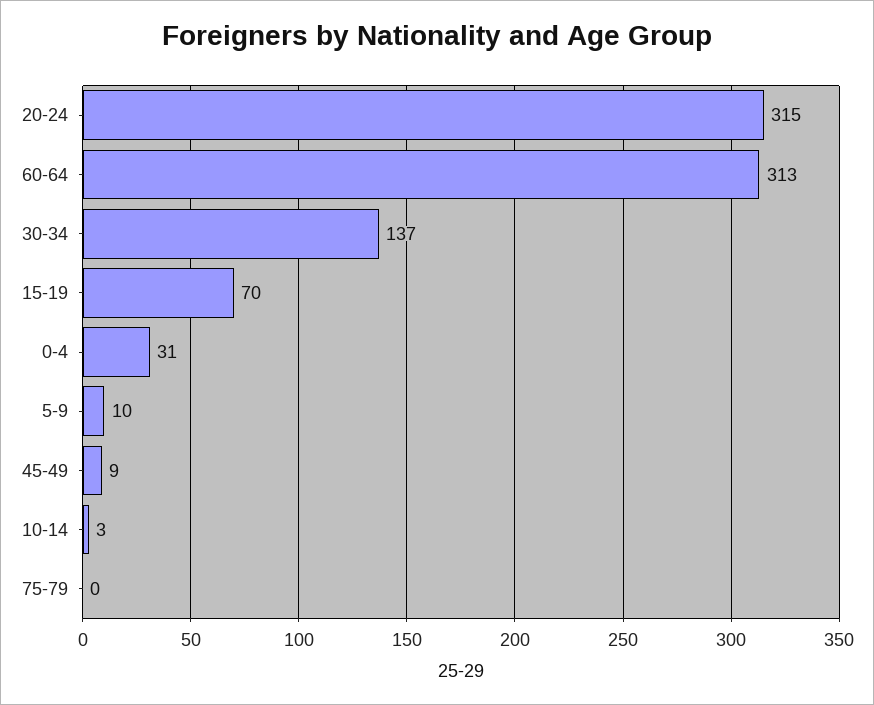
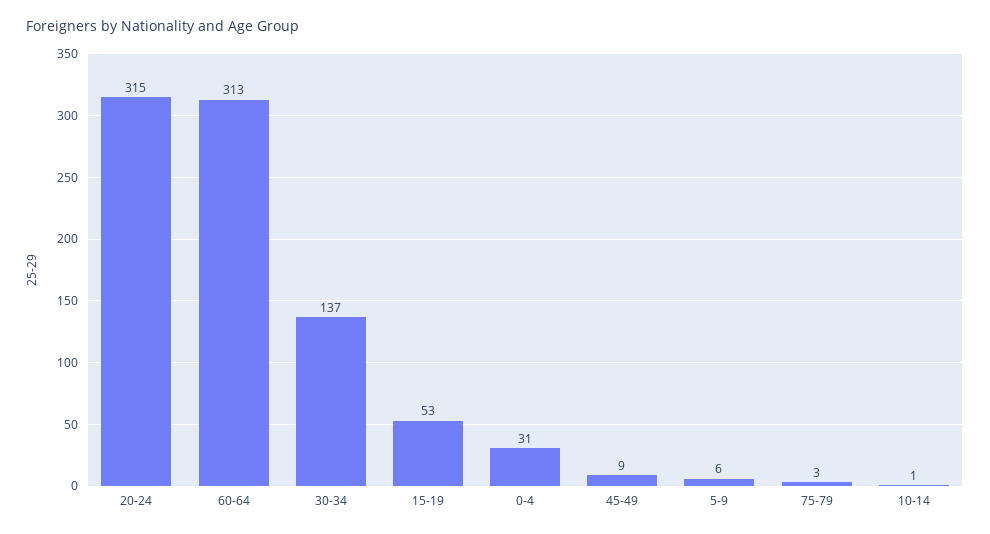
15-19: 70 -> 53
5-9: 10 -> 6
10-14: 3 -> 1
75-79: 0 -> 3

